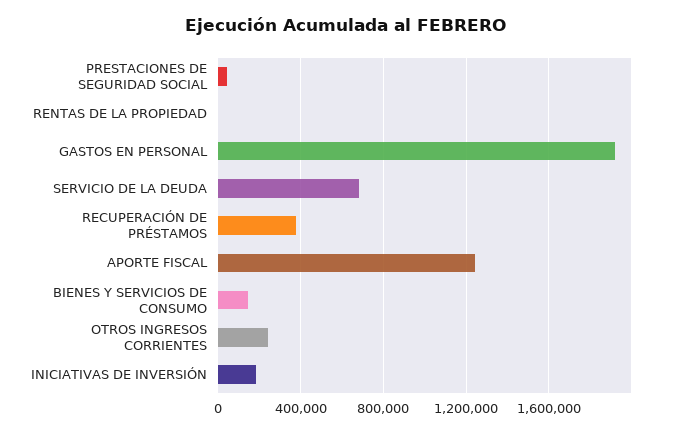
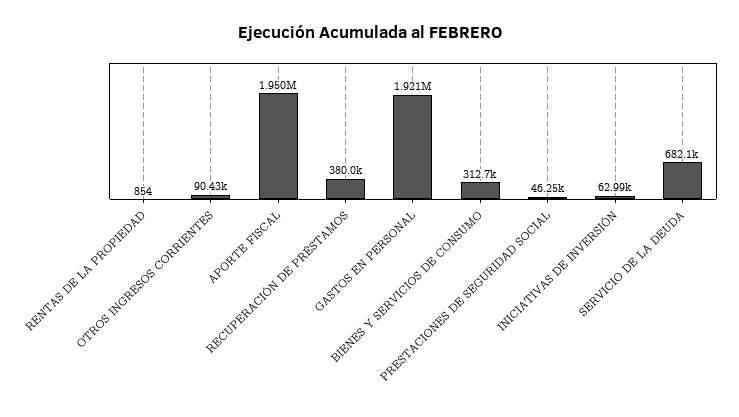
APORTE FISCAL: 1250000 -> 1950000
BIENES Y SERVICIOS DE CONSUMO: 150000 -> 312700
OTROS INGRESOS CORRIENTES: 250000 -> 90430
INICIATIVAS DE INVERSIÓN: 200000 -> 62990

